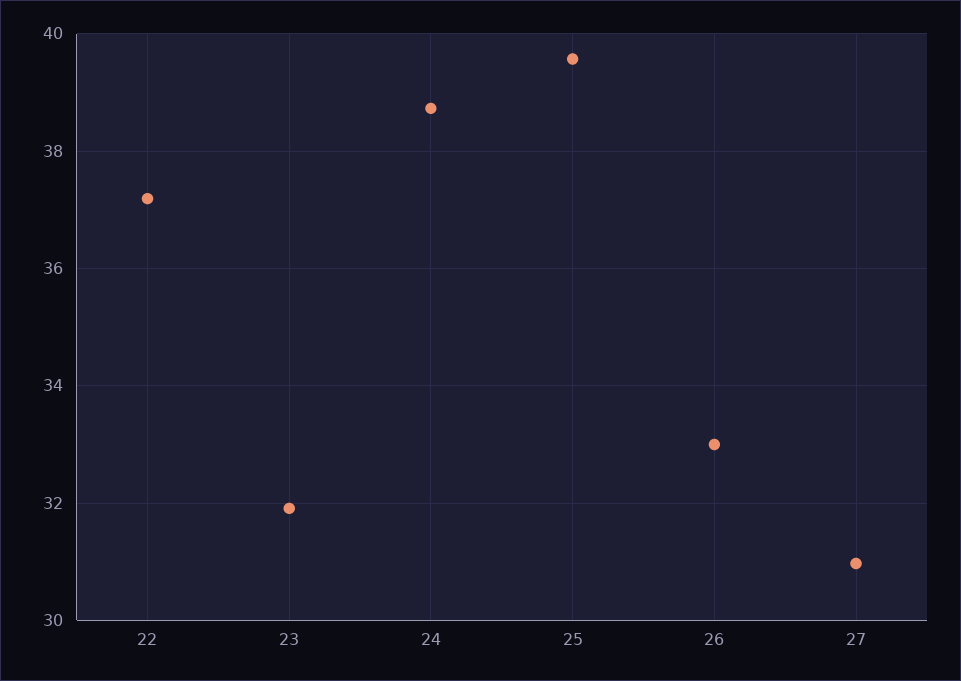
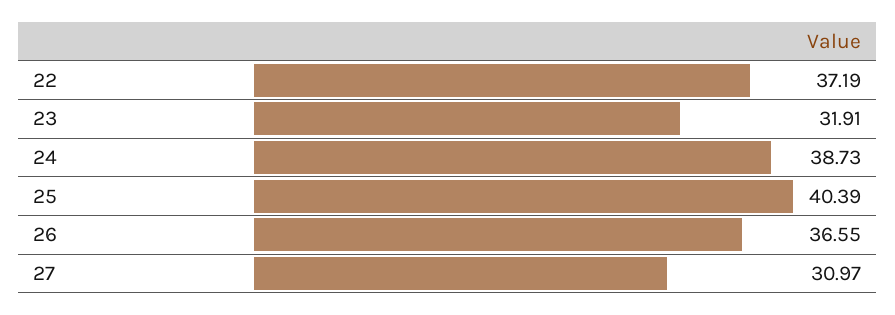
25: 39.6 -> 40.39
26: 33 -> 36.55

